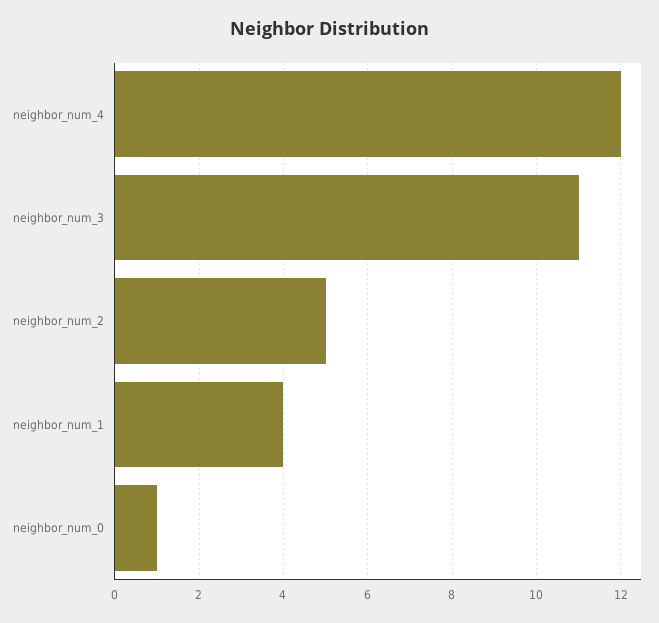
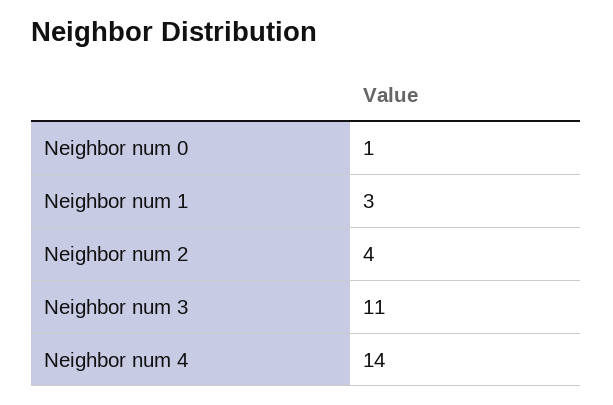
neighbor_num_4: 12 -> 14
neighbor_num_2: 5 -> 4
neighbor_num_1: 4 -> 3

